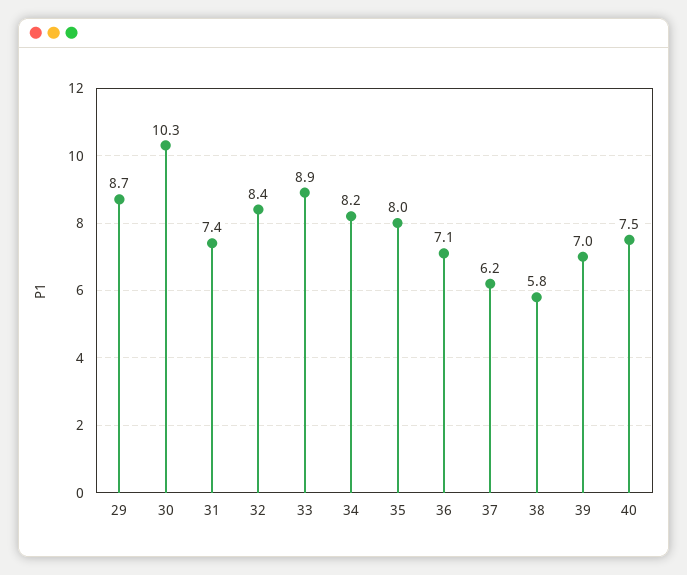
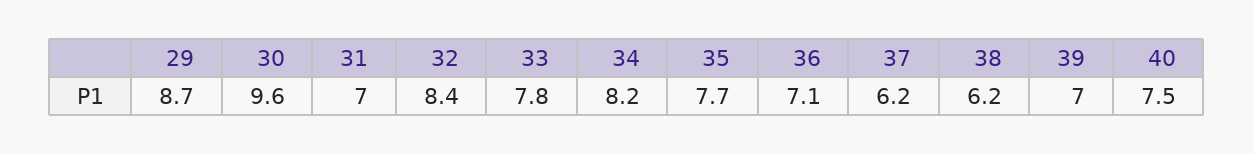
30: 10.3 -> 9.6
31: 7.4 -> 7
33: 8.9 -> 7.8
35: 8 -> 7.7
38: 5.8 -> 6.2

